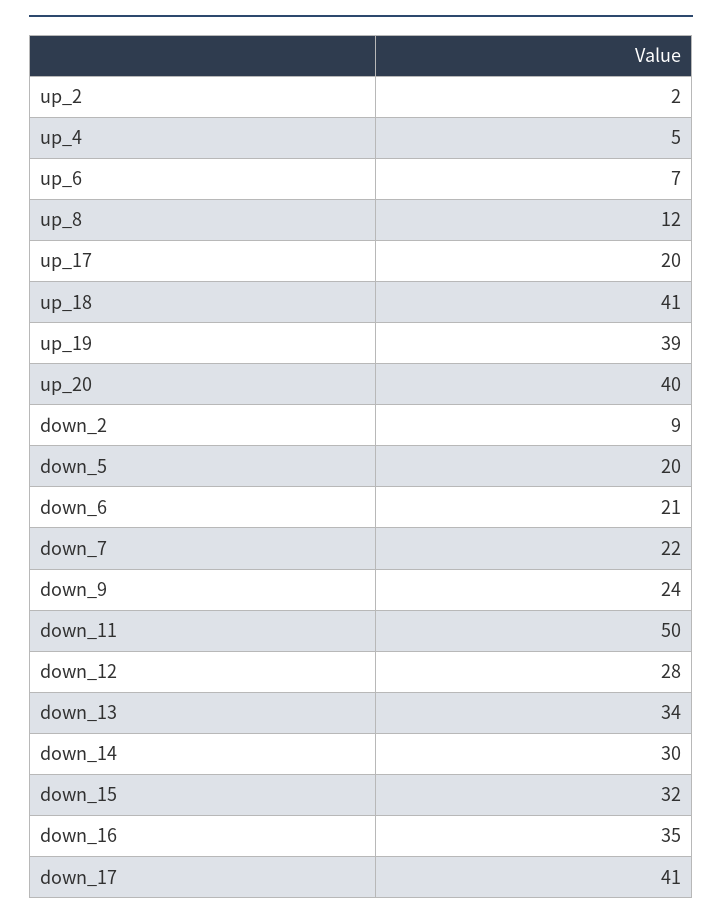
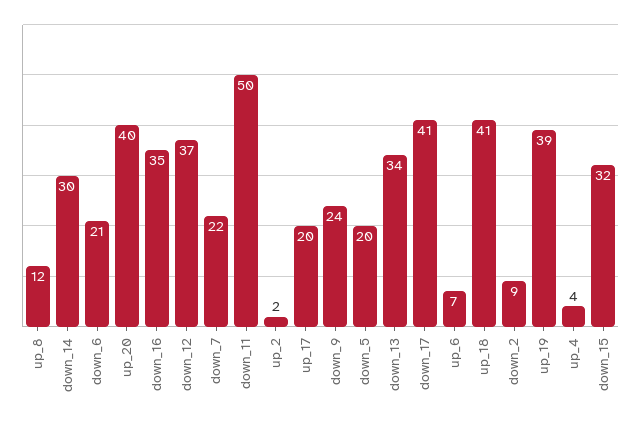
up_4: 5 -> 4
down_12: 28 -> 37

